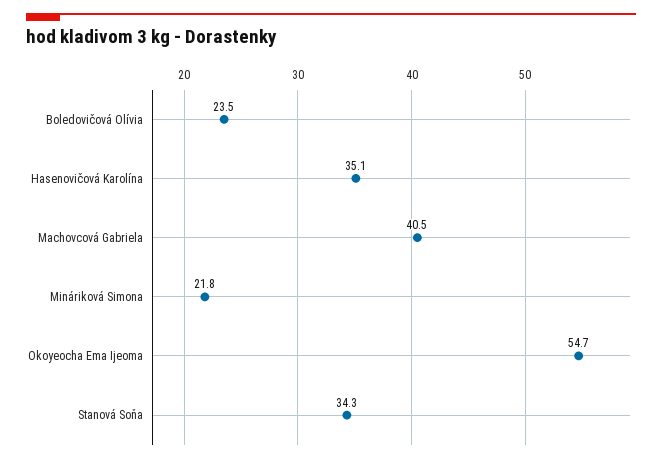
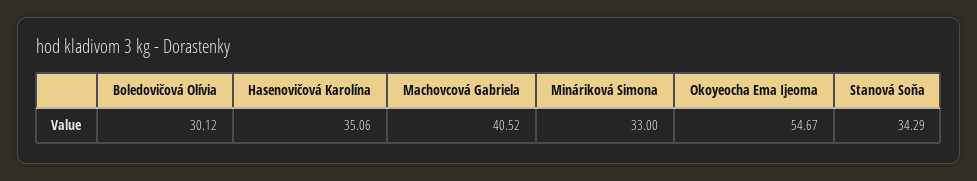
Boledovičová Olívia: 23.5 -> 30.12
Mináriková Simona: 21.8 -> 33

